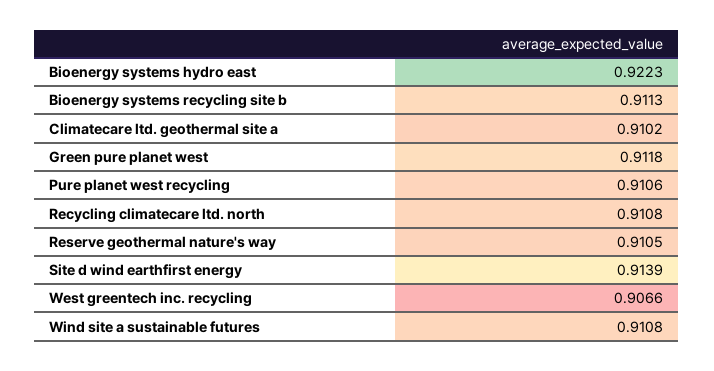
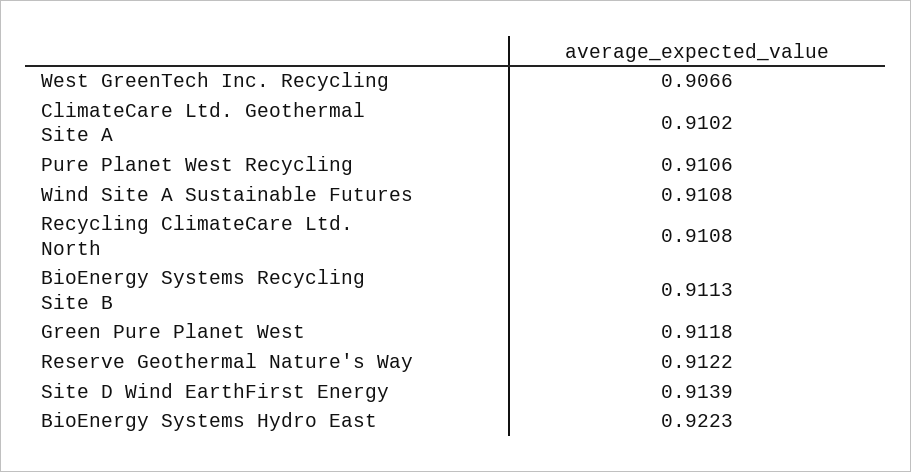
Reserve geothermal nature's way: 0.9105 -> 0.9122

